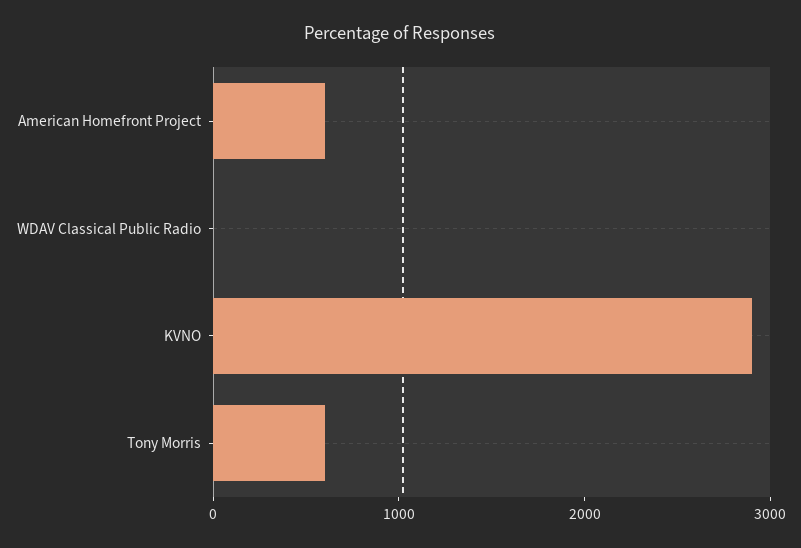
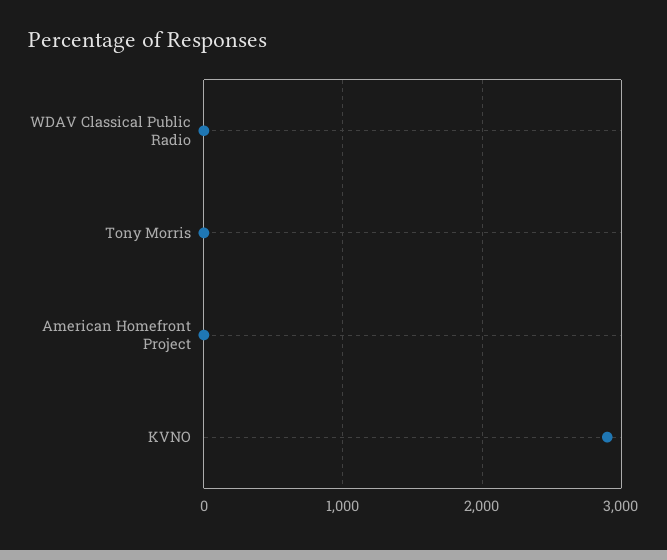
American Homefront Project: 600 -> 0
Tony Morris: 600 -> 0

